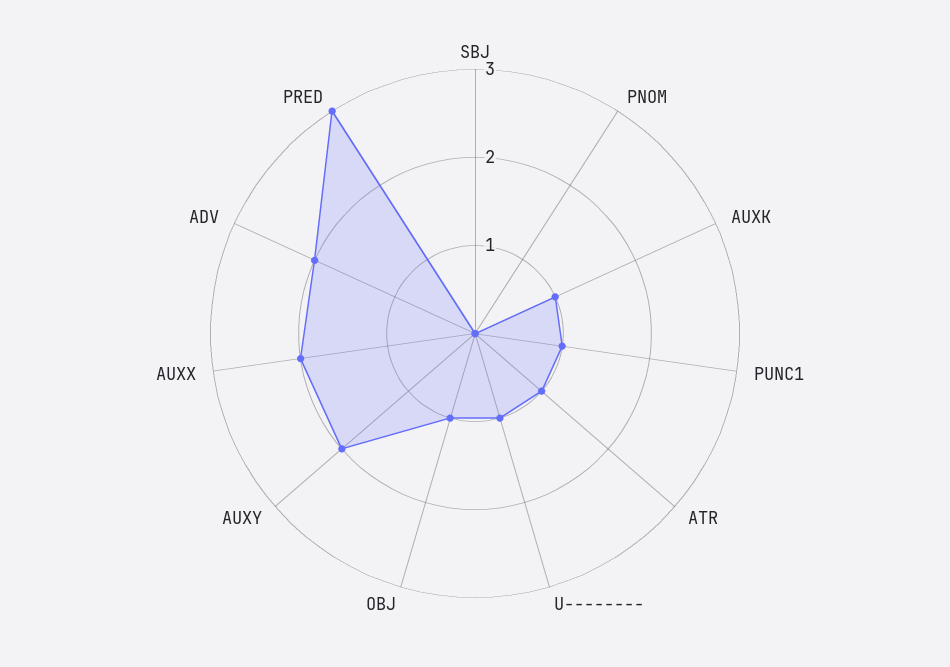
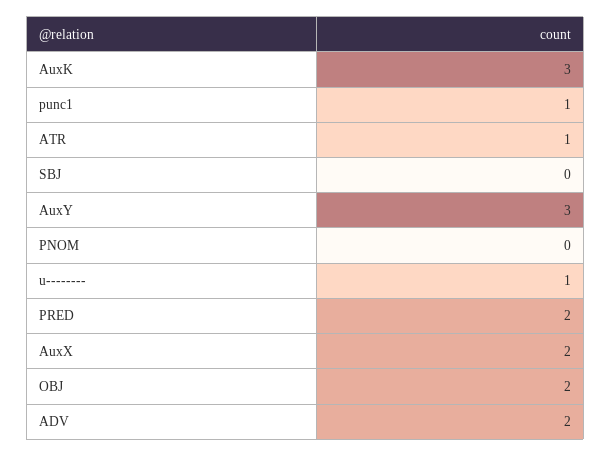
AUXK: 1 -> 3
OBJ: 1 -> 2
AUXY: 2 -> 3
PRED: 3 -> 2

